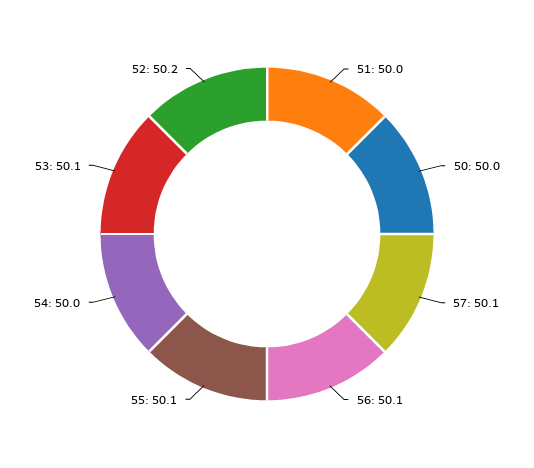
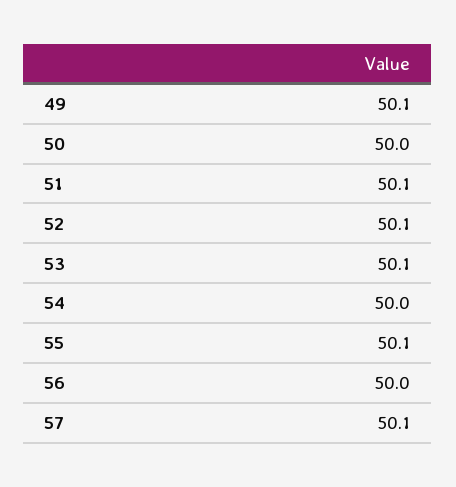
51: 50 -> 50.1
56: 50.1 -> 50
52: 50.2 -> 50.1
49: none -> 50.1

